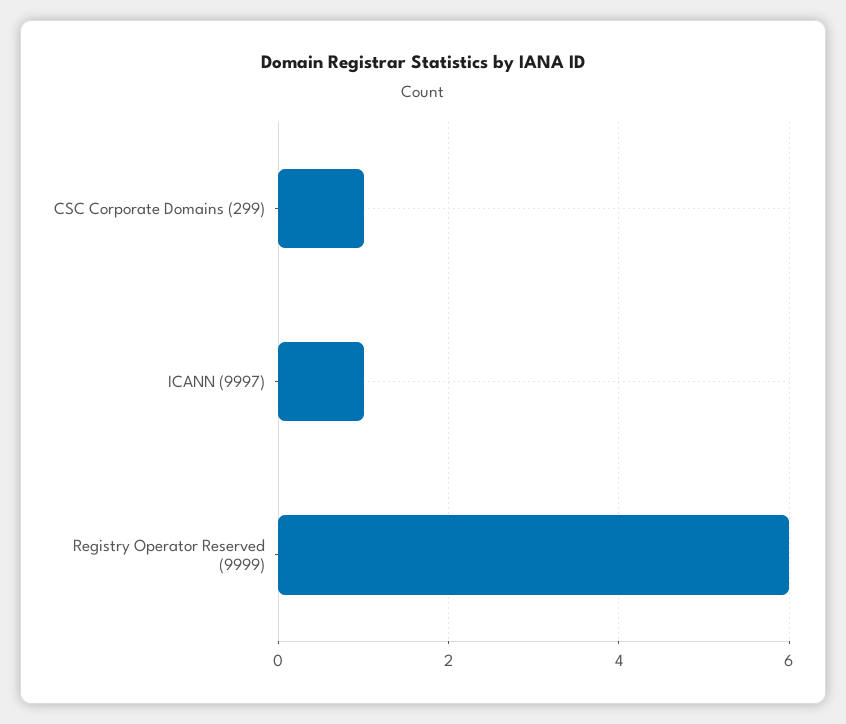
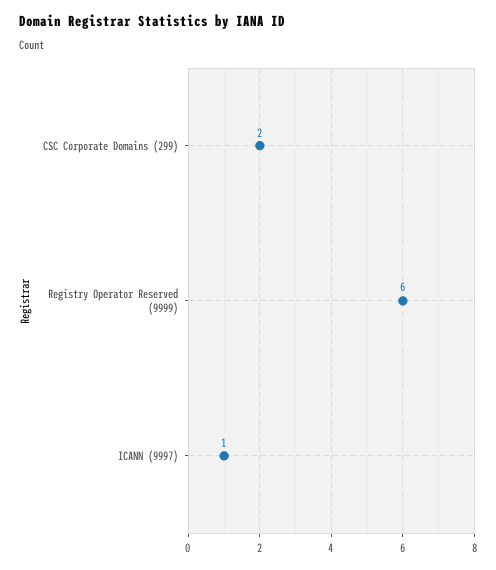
CSC Corporate Domains (299): 1 -> 2

